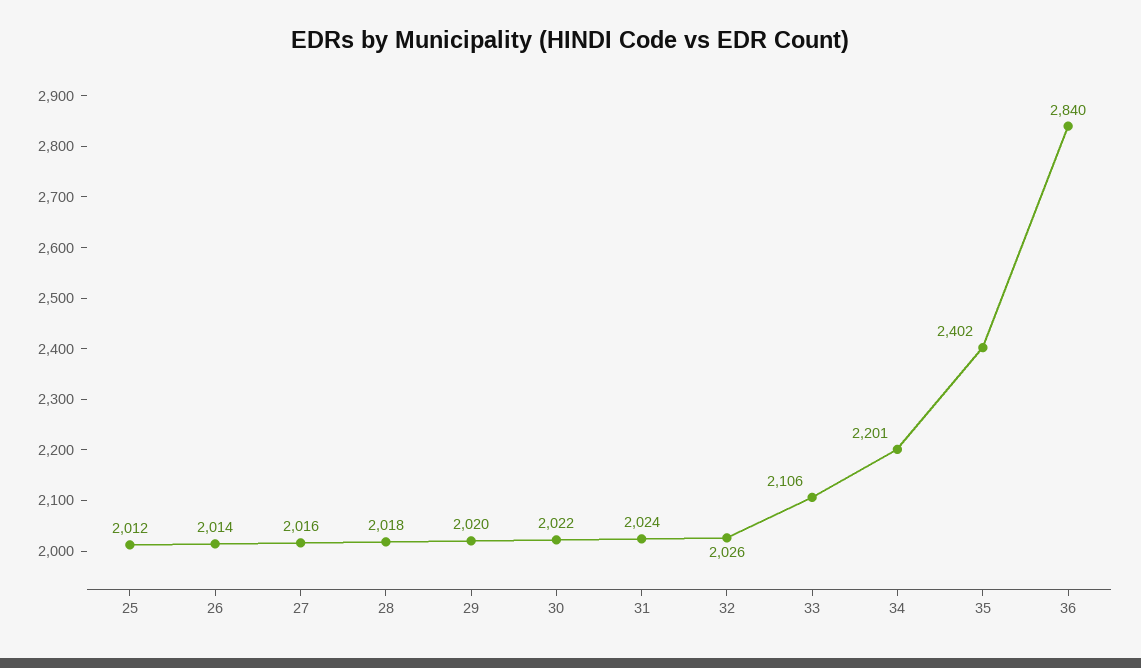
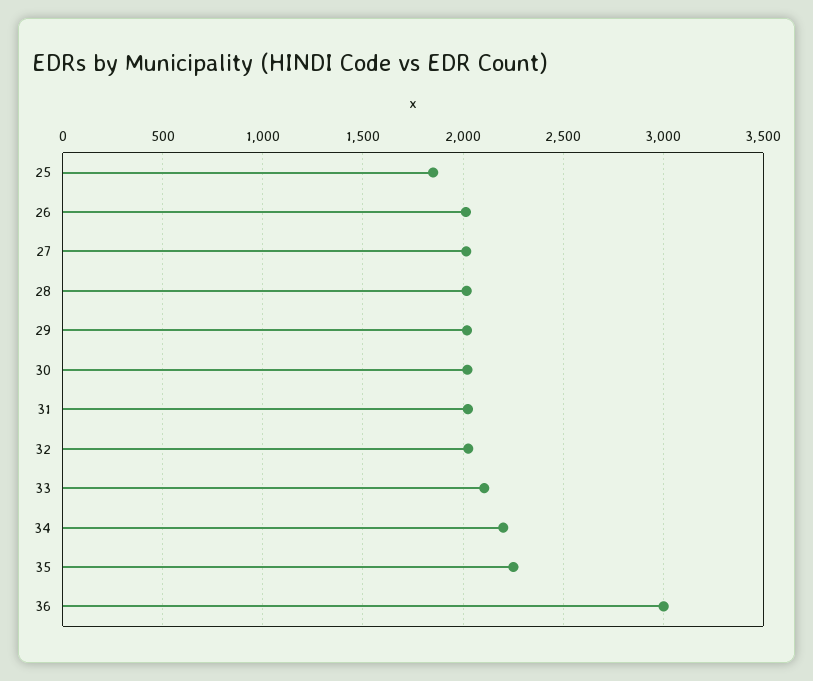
25: 2012 -> 1850
35: 2402 -> 2250
36: 2840 -> 3000

